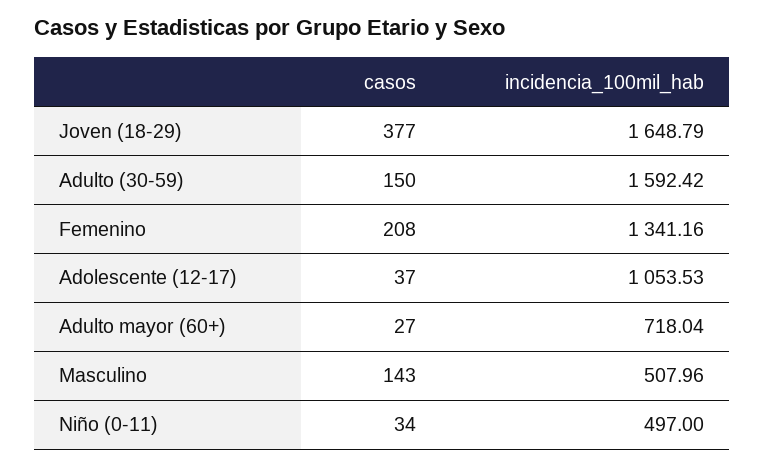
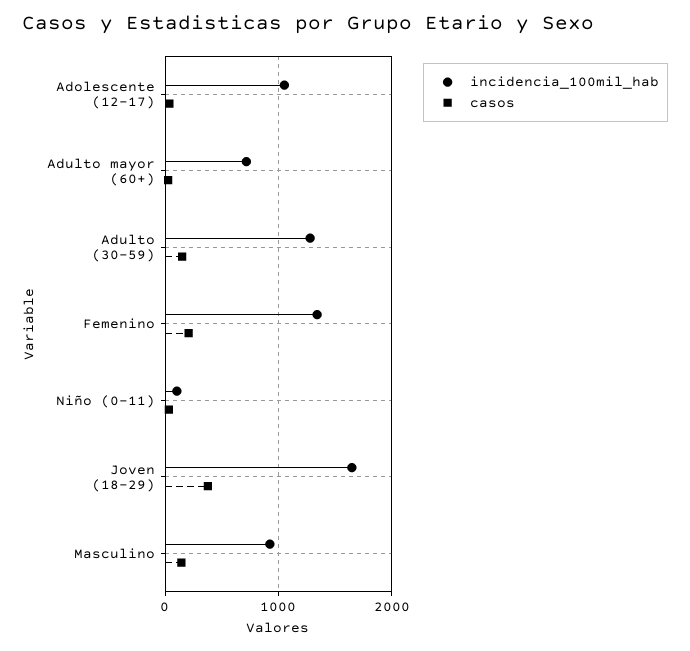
incidencia_100mil_hab, Adulto (30-59): 1592.42 -> 1300
incidencia_100mil_hab, Masculino: 507.96 -> 900
incidencia_100mil_hab, Niño (0-11): 497 -> 100

